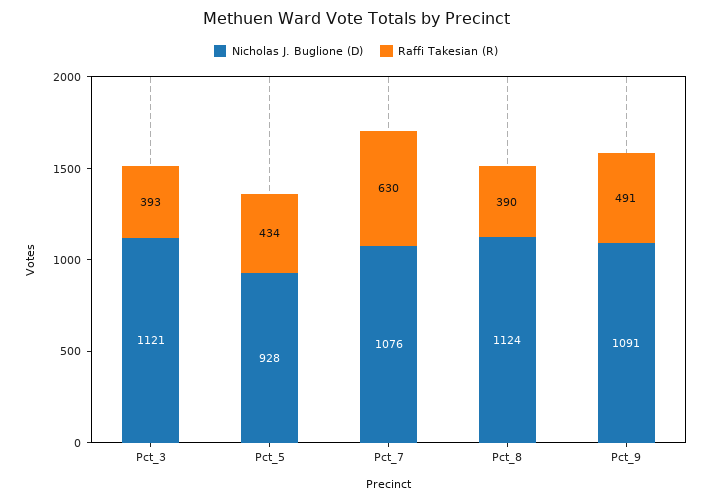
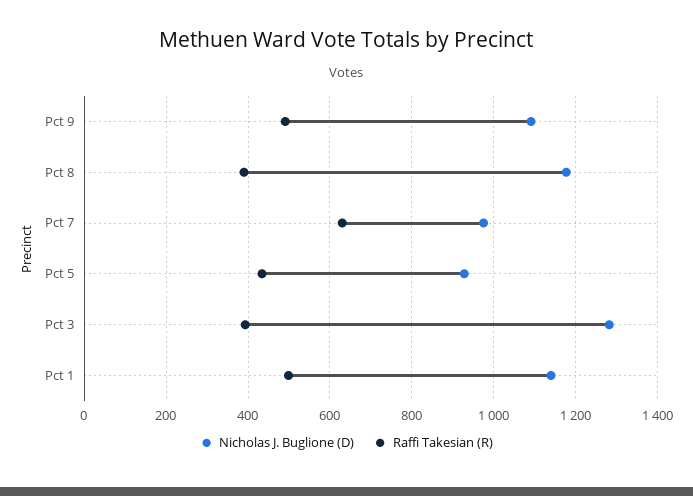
Nicholas J. Buglione (D), Pct_3: 1121 -> 1280
Nicholas J. Buglione (D), Pct_7: 1076 -> 980
Nicholas J. Buglione (D), Pct_8: 1124 -> 1180
Nicholas J. Buglione (D), Pct 1: none -> 1140
Raffi Takesian (R), Pct 1: none -> 500

